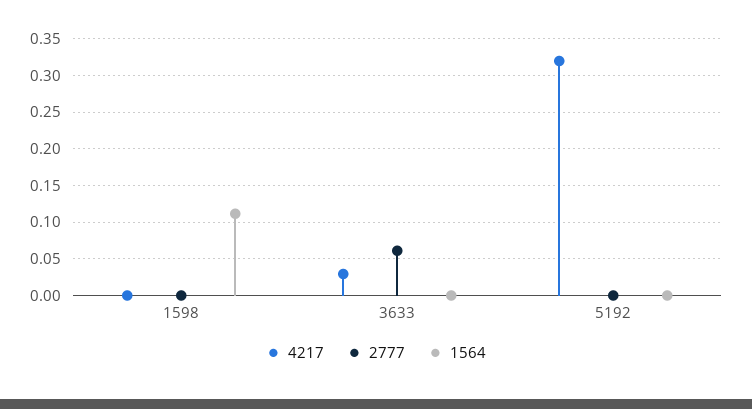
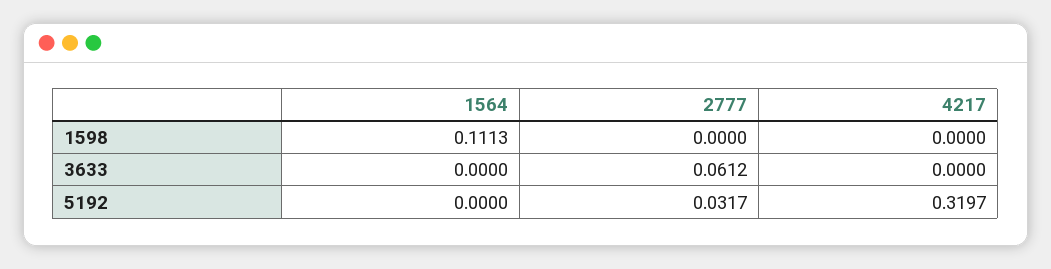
4217, 3633: 0.03 -> 0
2777, 5192: 0 -> 0.0317

